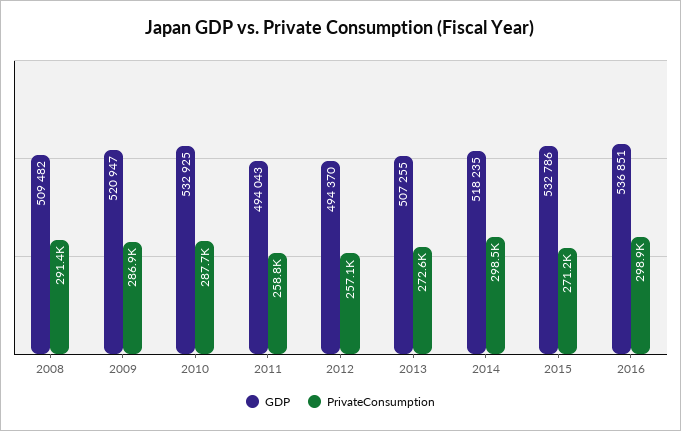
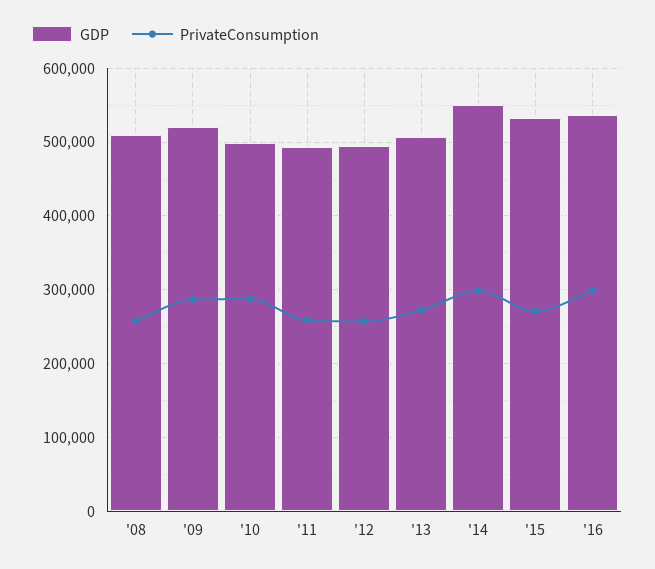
PrivateConsumption, 2008: 291400 -> 260000
GDP, 2010: 532925 -> 500000
GDP, 2014: 518235 -> 550000

